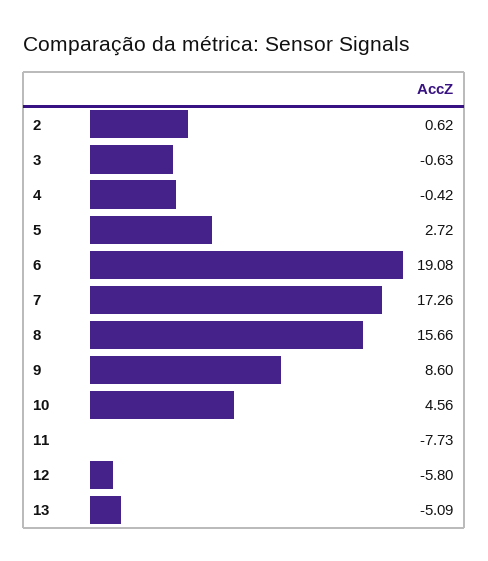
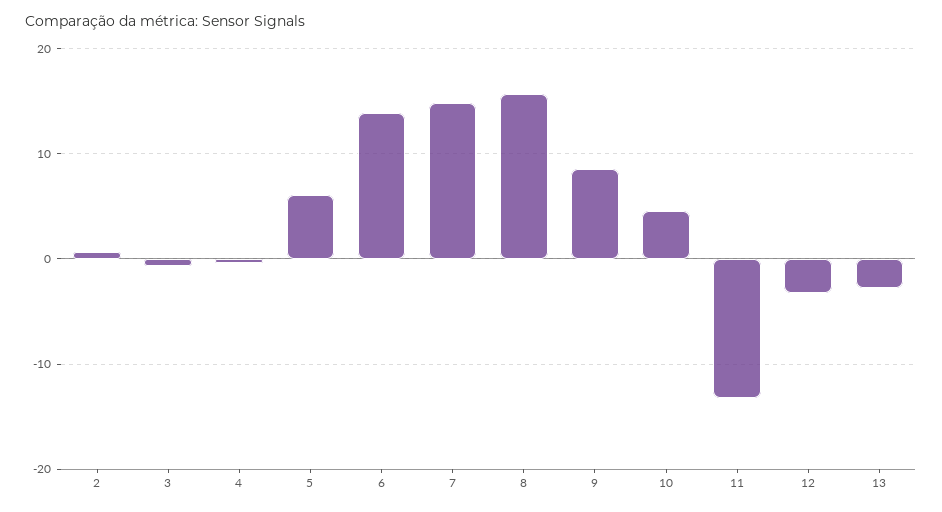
5: 2.72 -> 6
6: 19.08 -> 14
7: 17.26 -> 15
11: -7.73 -> -13
12: -5.8 -> -3
13: -5.09 -> -3

